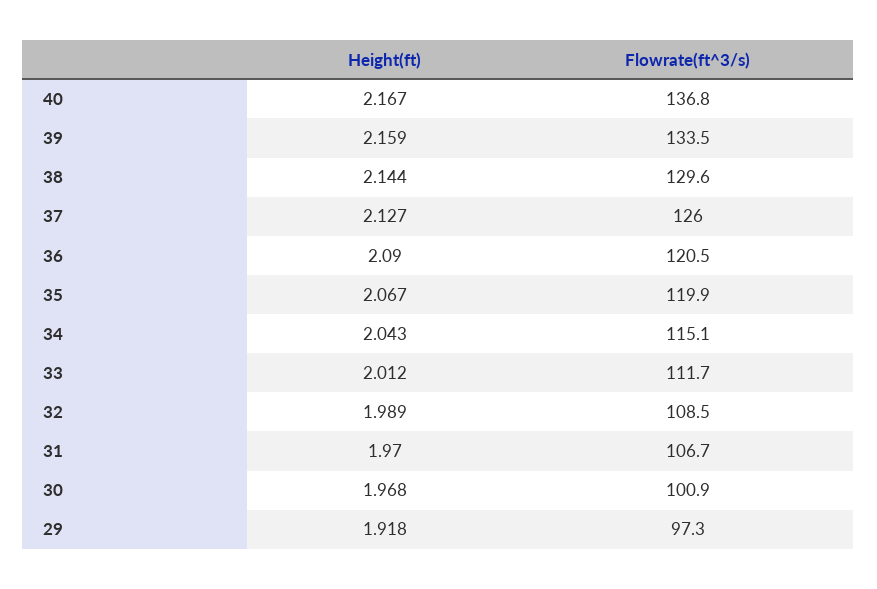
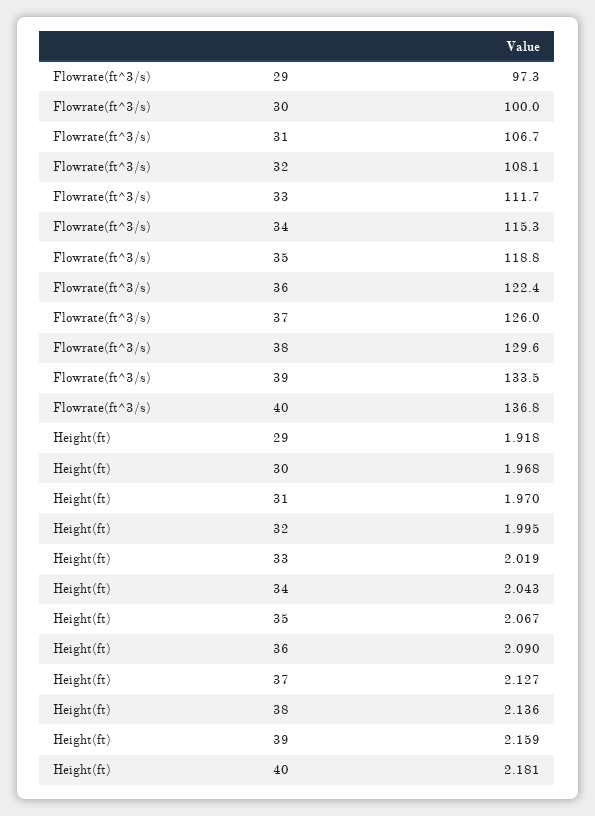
Height(ft), 40: 2.167 -> 2.181
Height(ft), 38: 2.144 -> 2.136
Flowrate(ft^3/s), 36: 120.5 -> 122.4
Flowrate(ft^3/s), 35: 119.9 -> 118.8
Flowrate(ft^3/s), 34: 115.1 -> 115.3
Height(ft), 33: 2.012 -> 2.019
Height(ft), 32: 1.989 -> 1.995
Flowrate(ft^3/s), 32: 108.5 -> 108.1
Flowrate(ft^3/s), 30: 100.9 -> 100

